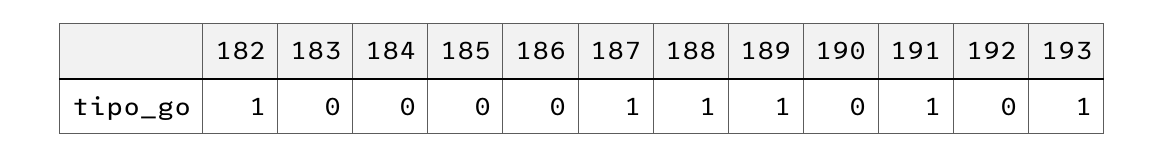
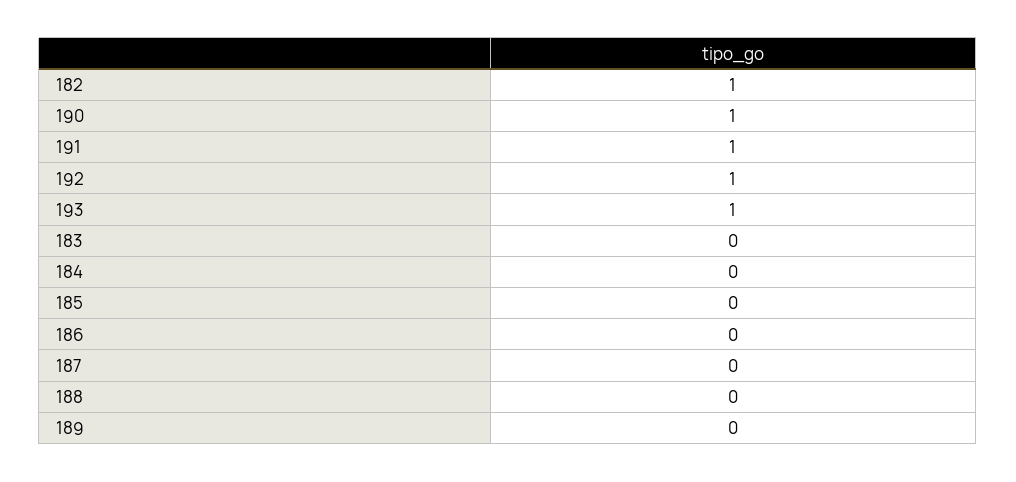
187: 1 -> 0
188: 1 -> 0
189: 1 -> 0
190: 0 -> 1
192: 0 -> 1

